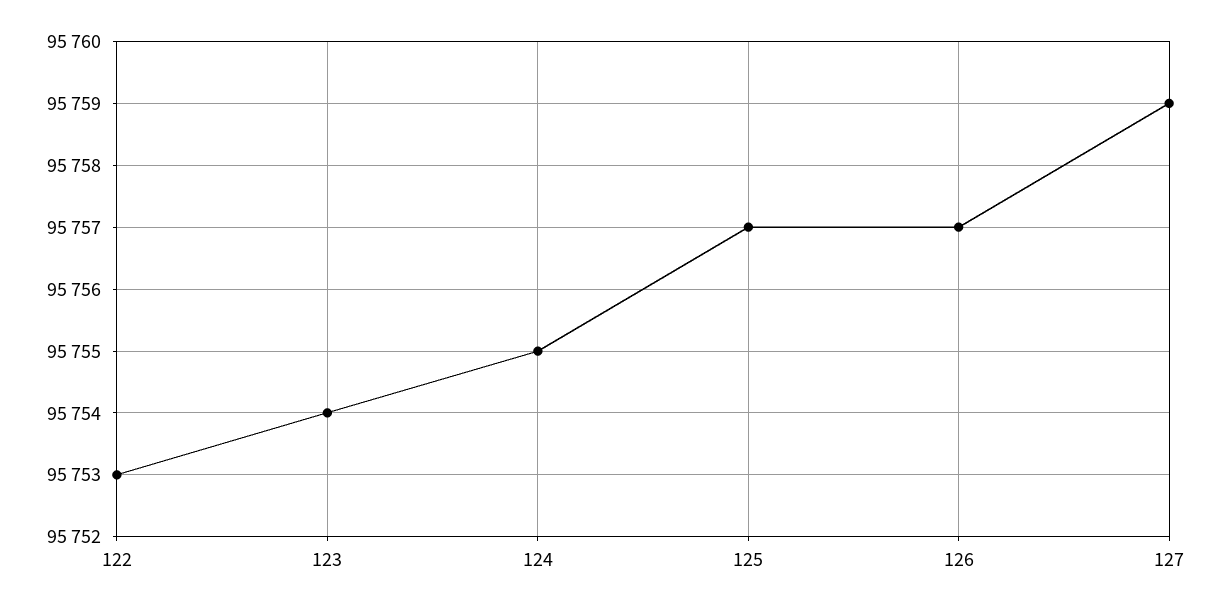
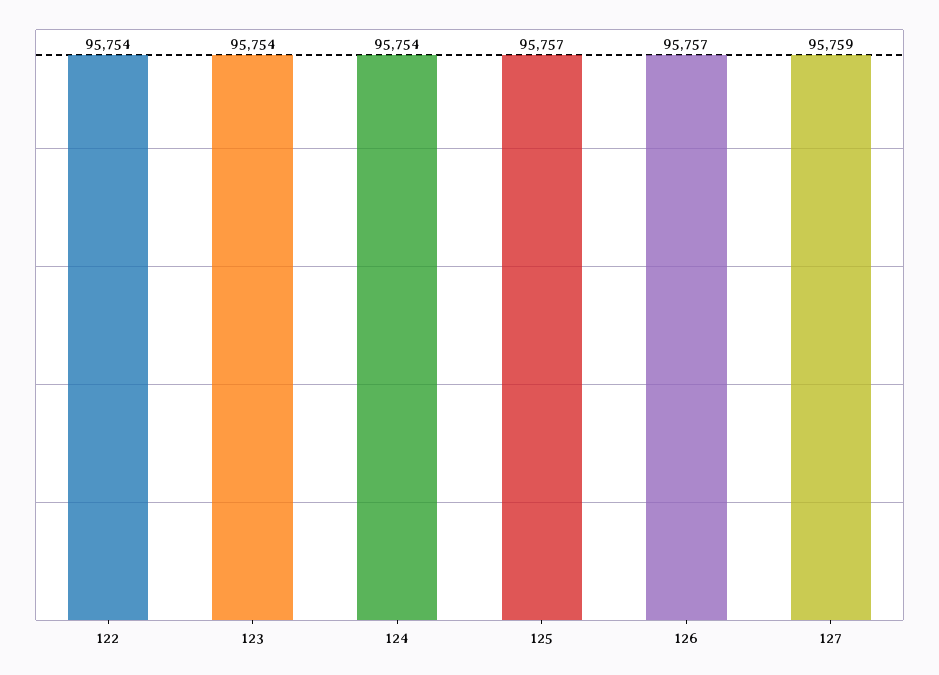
122: 95753 -> 95754
124: 95755 -> 95754

